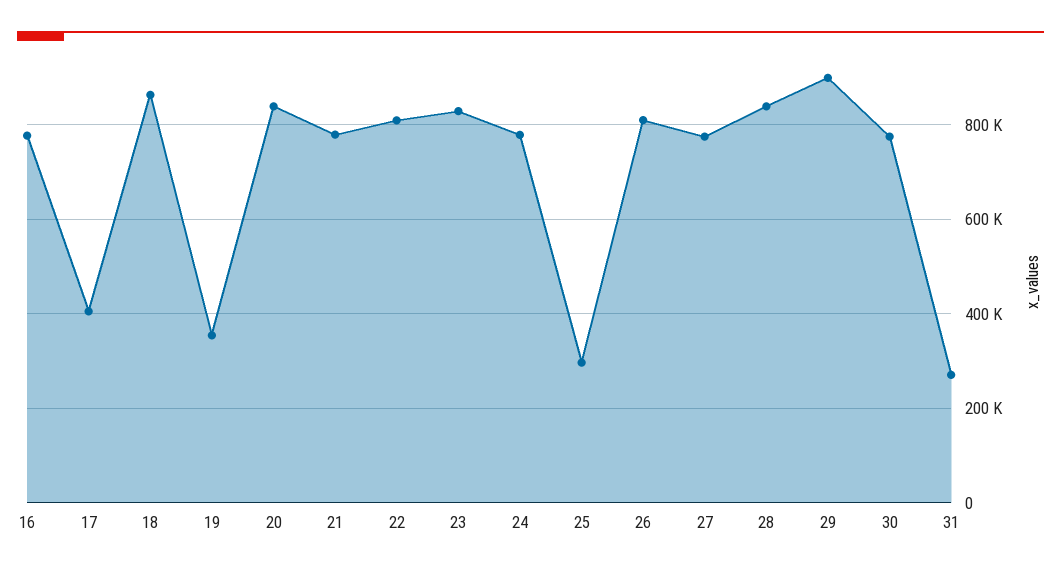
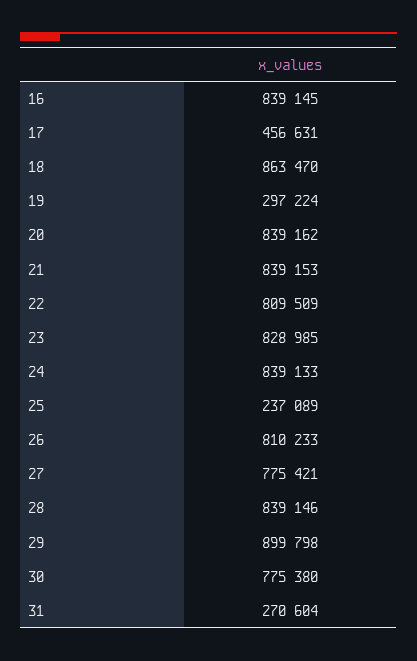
16: 780000 -> 839145
17: 400000 -> 456631
19: 360000 -> 297224
21: 780000 -> 839153
24: 780000 -> 839133
25: 300000 -> 237089

